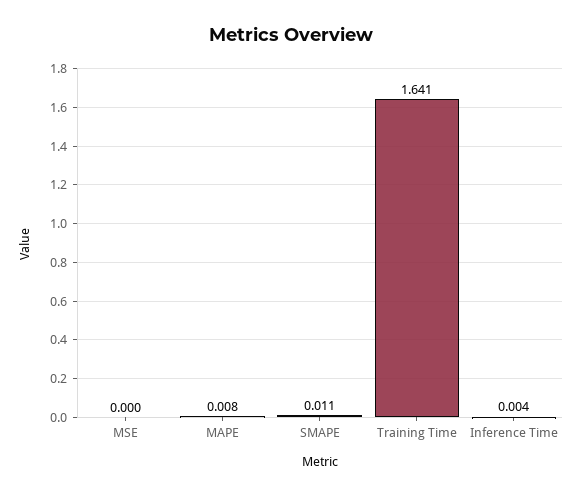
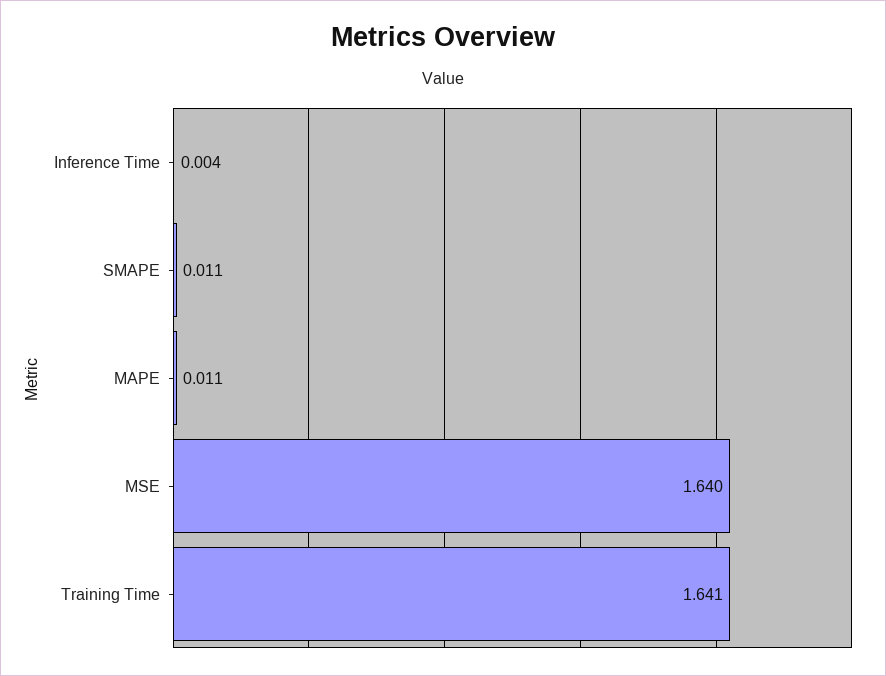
MSE: 0 -> 1.64
MAPE: 0.008 -> 0.011

